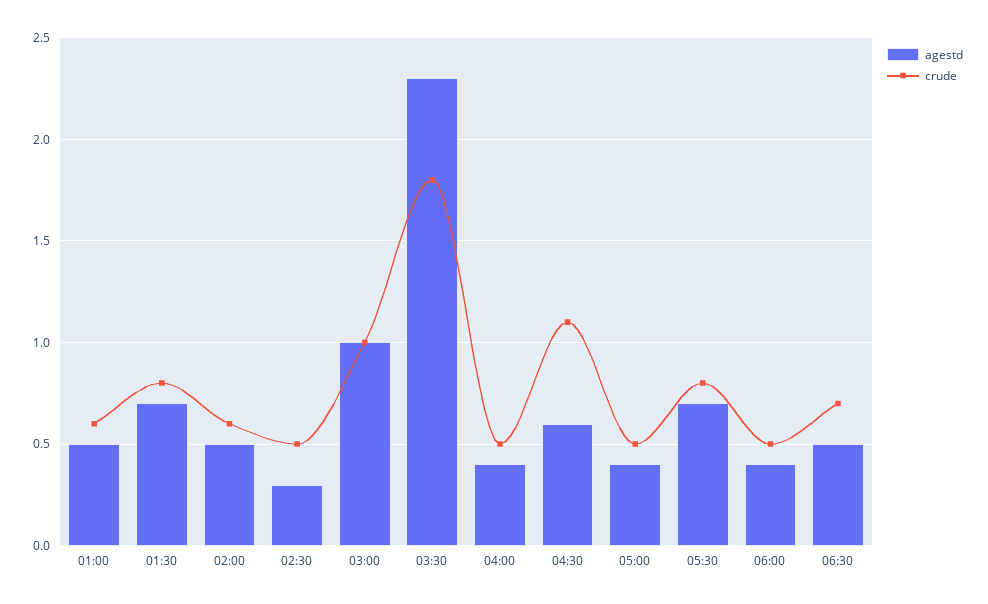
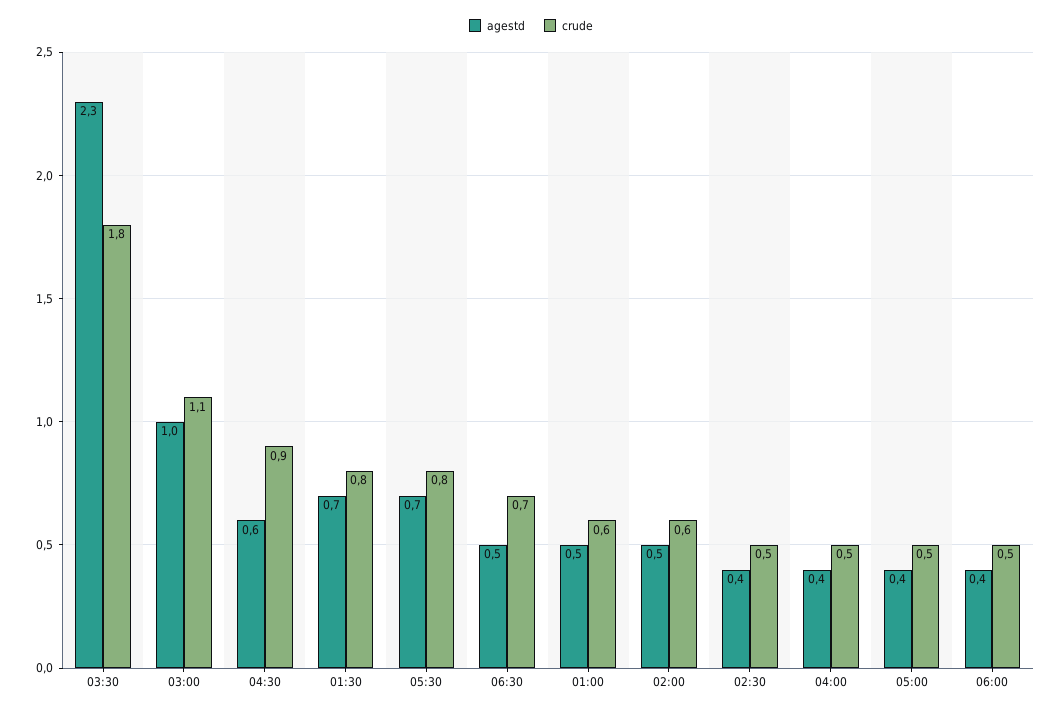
agestd, 02:30: 0.3 -> 0.4
crude, 03:00: 1 -> 1.1
crude, 04:30: 1.1 -> 0.9

